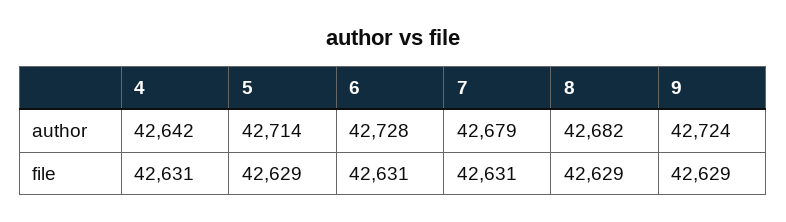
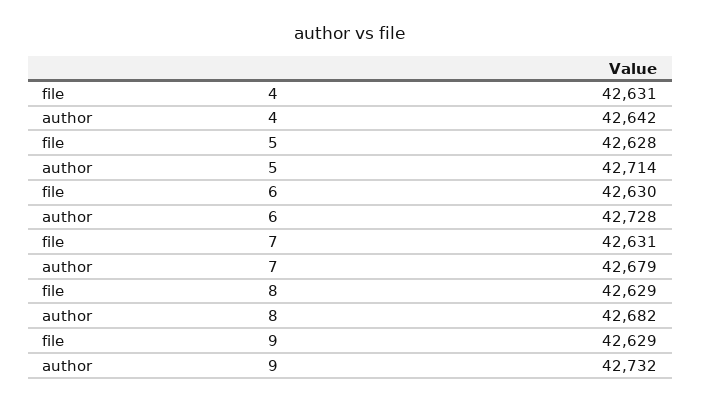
9, author: 42724 -> 42732
5, file: 42629 -> 42628
6, file: 42631 -> 42630

